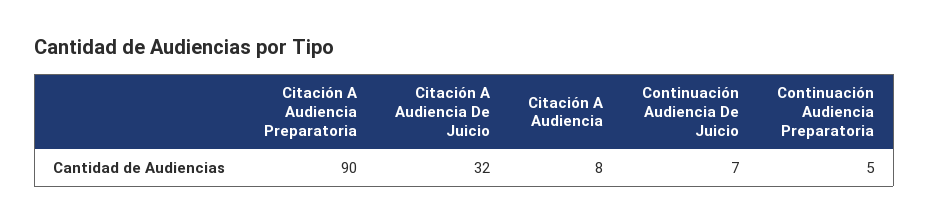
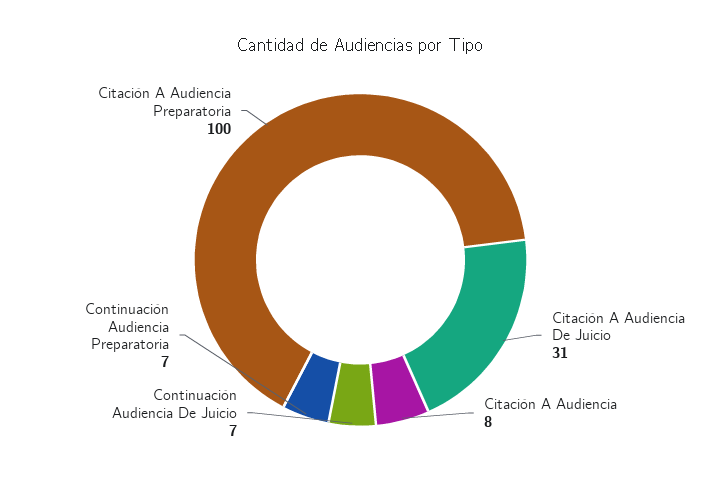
Citación A Audiencia Preparatoria: 90 -> 100
Citación A Audiencia De Juicio: 32 -> 31
Continuación Audiencia Preparatoria: 5 -> 7

